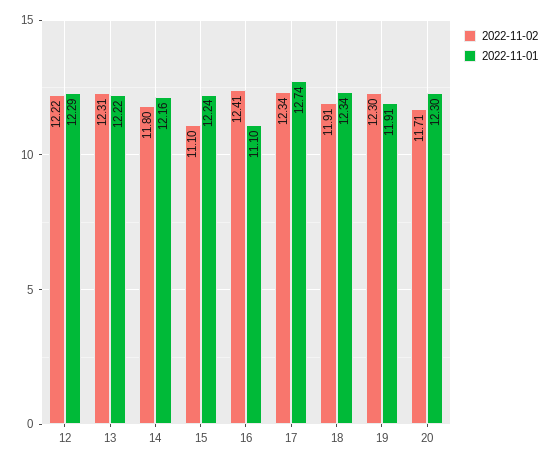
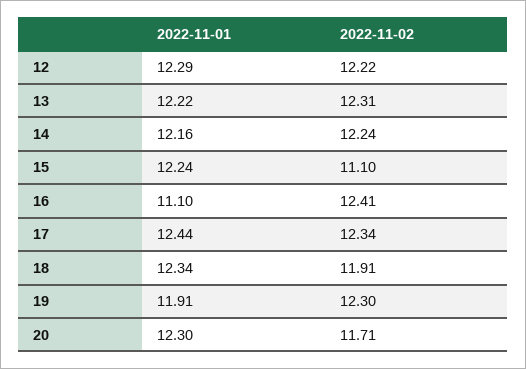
2022-11-02, 14: 11.8 -> 12.24
2022-11-01, 17: 12.74 -> 12.44

